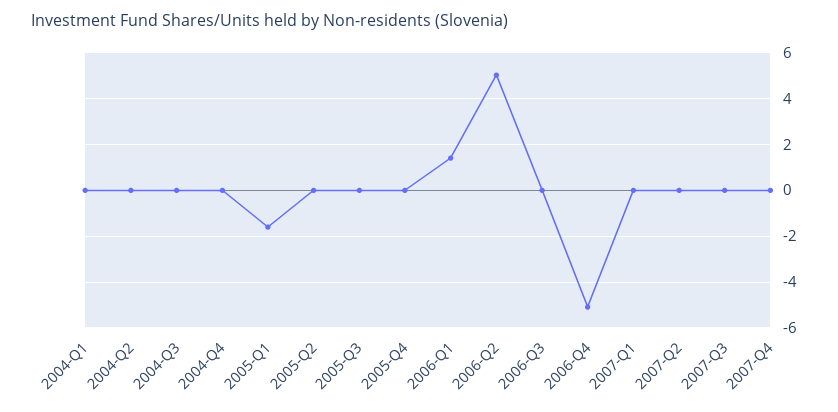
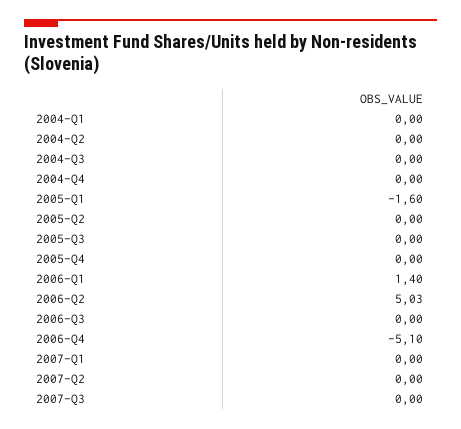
2007-Q4: 0 -> none

